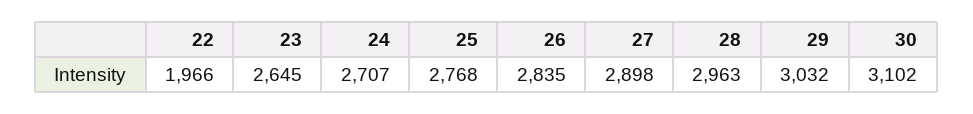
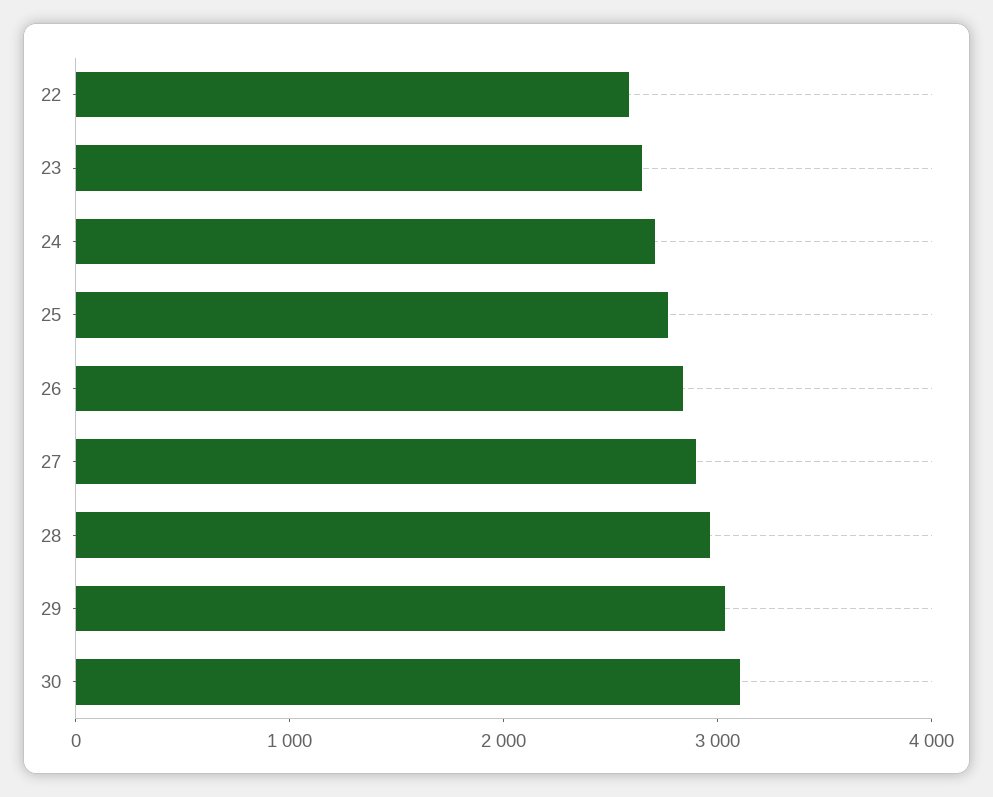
22: 1966 -> 2600

